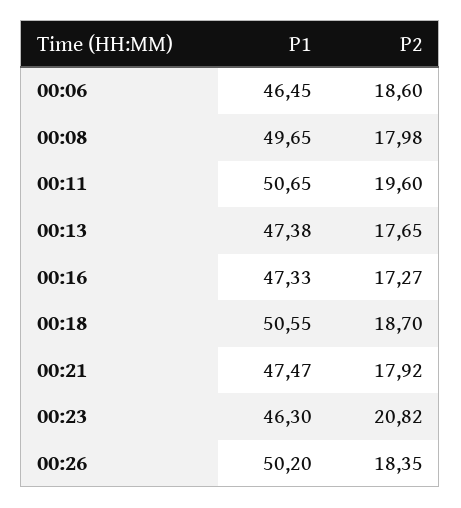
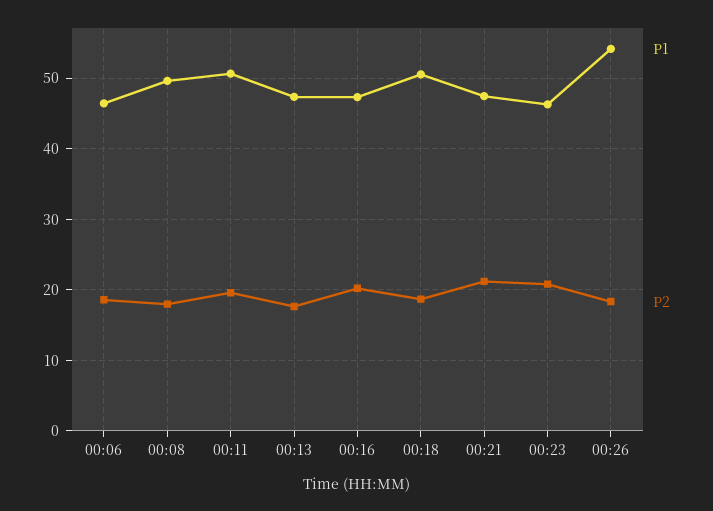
P2, 00:16: 17.27 -> 20
P2, 00:21: 17.92 -> 21
P1, 00:26: 50.2 -> 54

